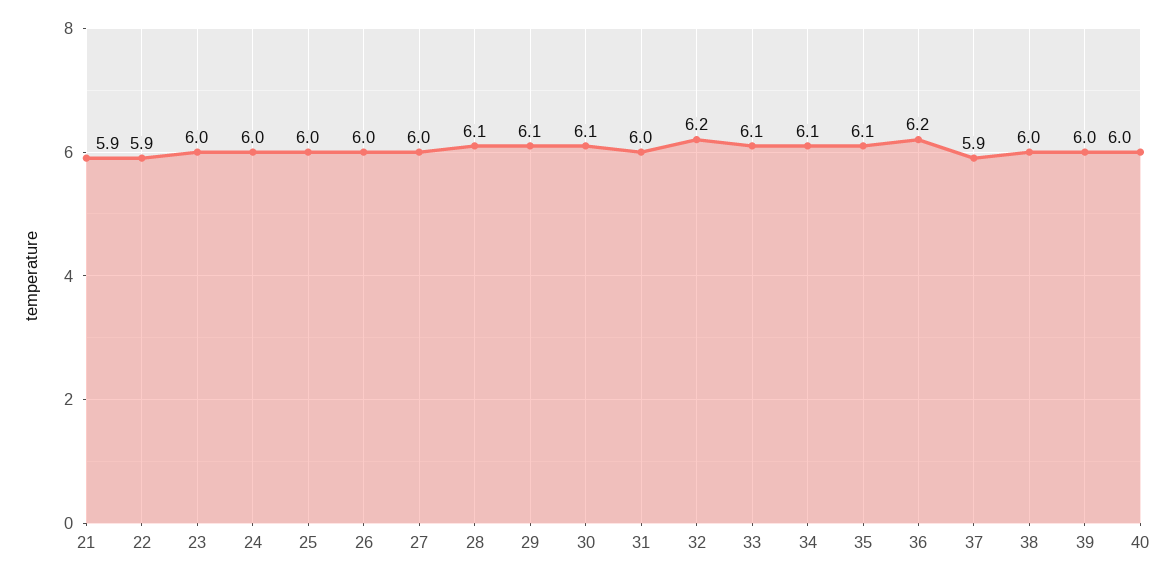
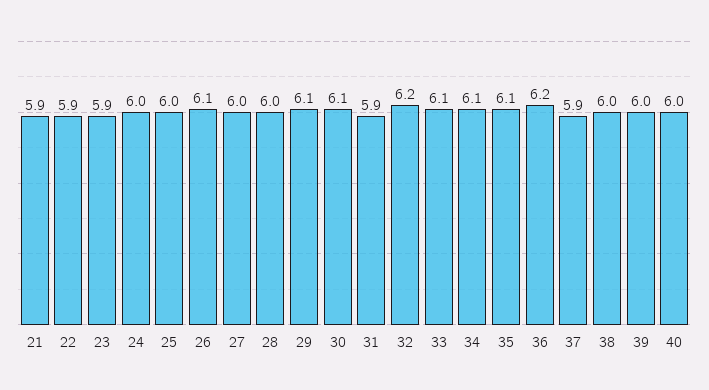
23: 6 -> 5.9
26: 6 -> 6.1
28: 6.1 -> 6
31: 6 -> 5.9

